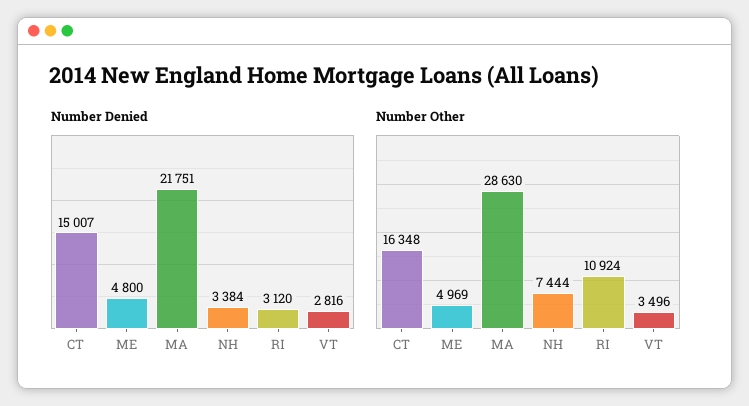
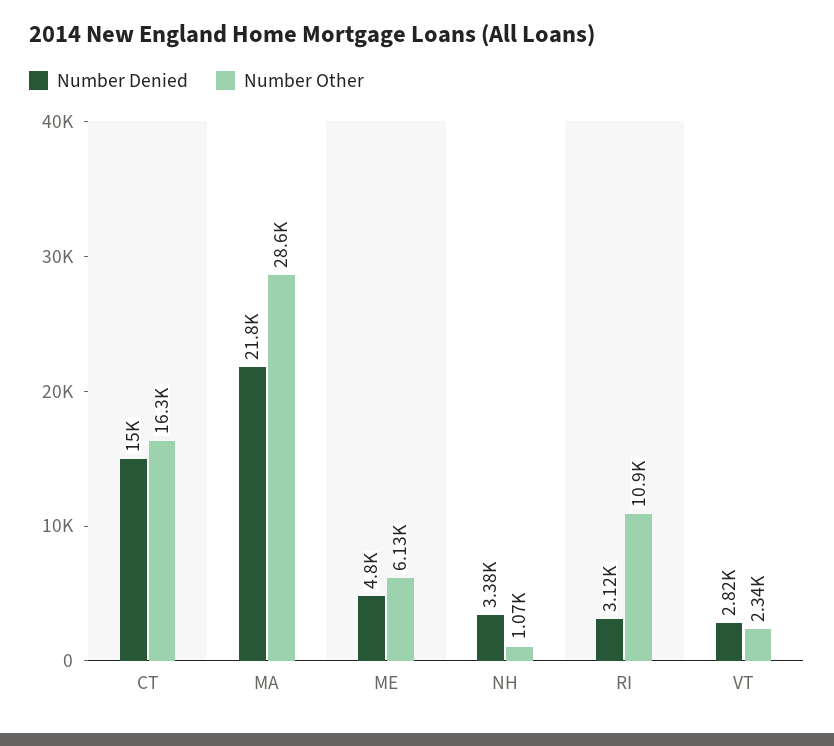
Number Other, ME: 4969 -> 6130
Number Other, NH: 7444 -> 1070
Number Other, VT: 3496 -> 2340

